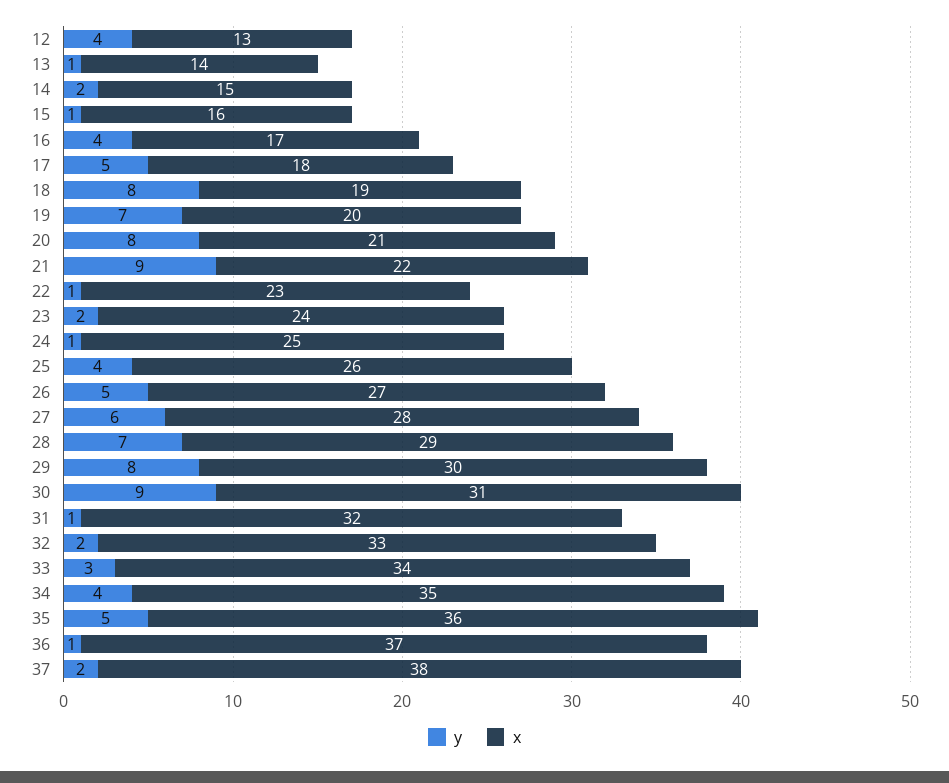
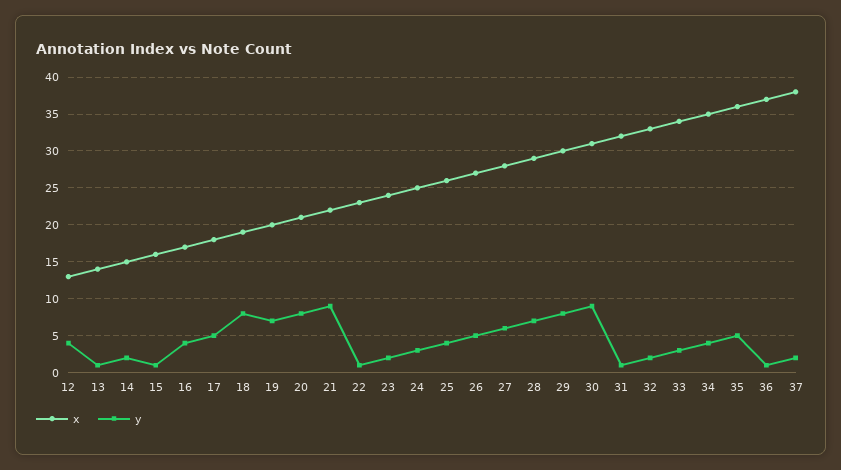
y, 24: 1 -> 3

